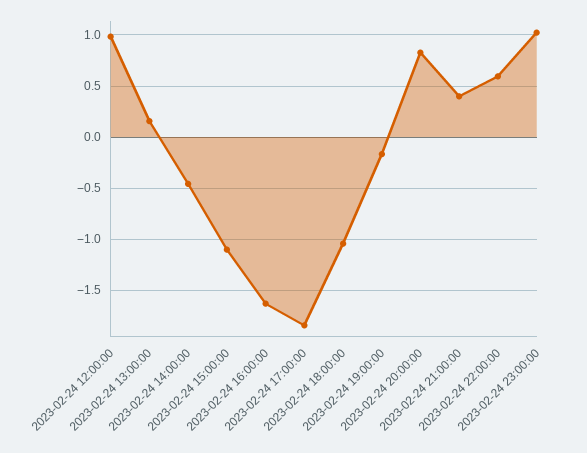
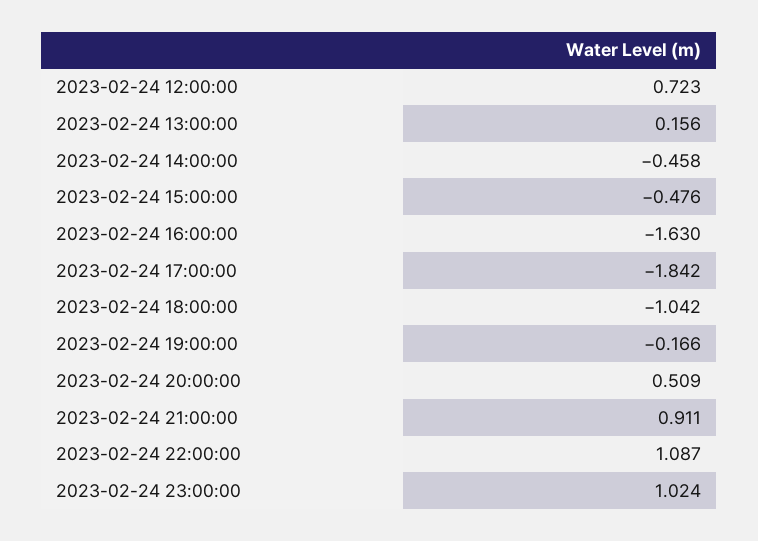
2023-02-24 12:00:00: 1 -> 0.723
2023-02-24 15:00:00: -1.1 -> -0.476
2023-02-24 20:00:00: 0.8 -> 0.509
2023-02-24 21:00:00: 0.4 -> 0.911
2023-02-24 22:00:00: 0.6 -> 1.087

